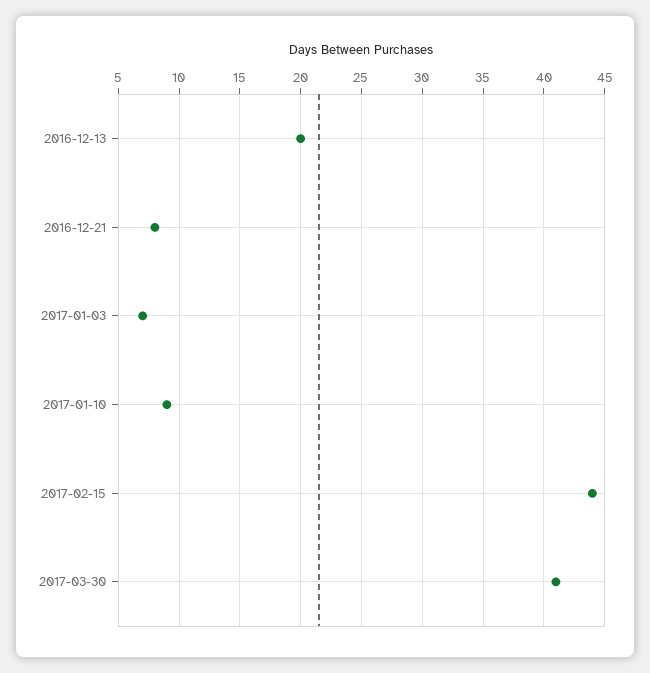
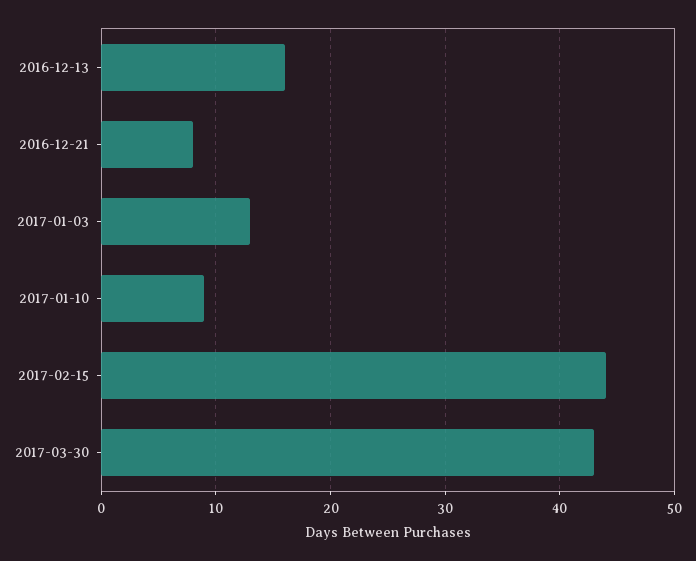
2016-12-13: 20 -> 16
2017-01-03: 7 -> 13
2017-03-30: 41 -> 43

